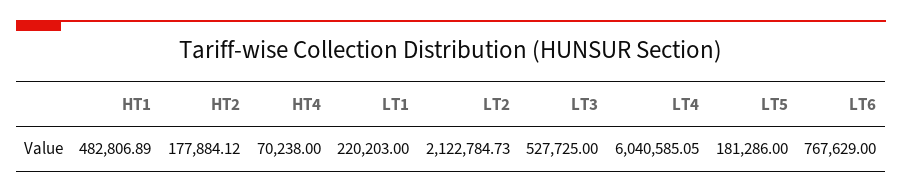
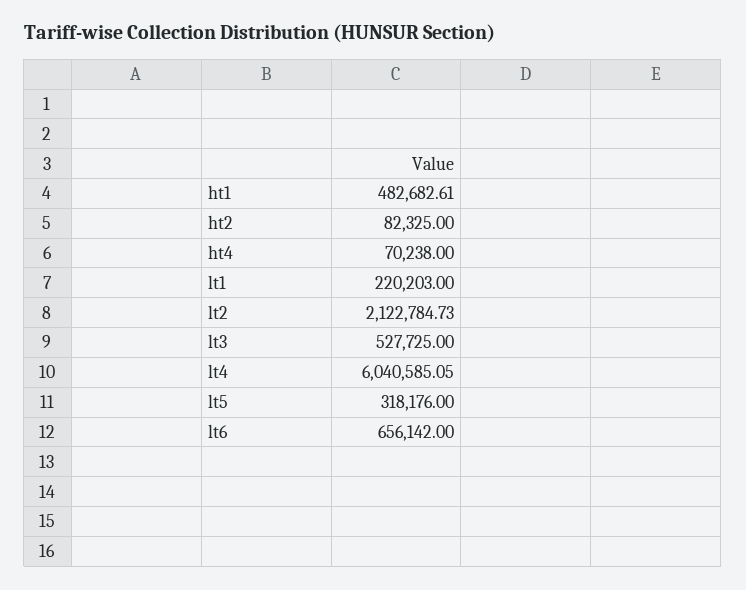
HT1: 482806.89 -> 482682.61
HT2: 177884.12 -> 82325
LT5: 181286 -> 318176
LT6: 767629 -> 656142

